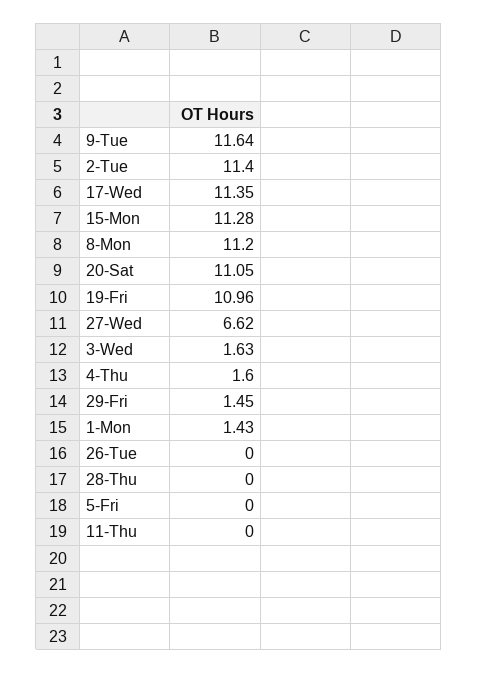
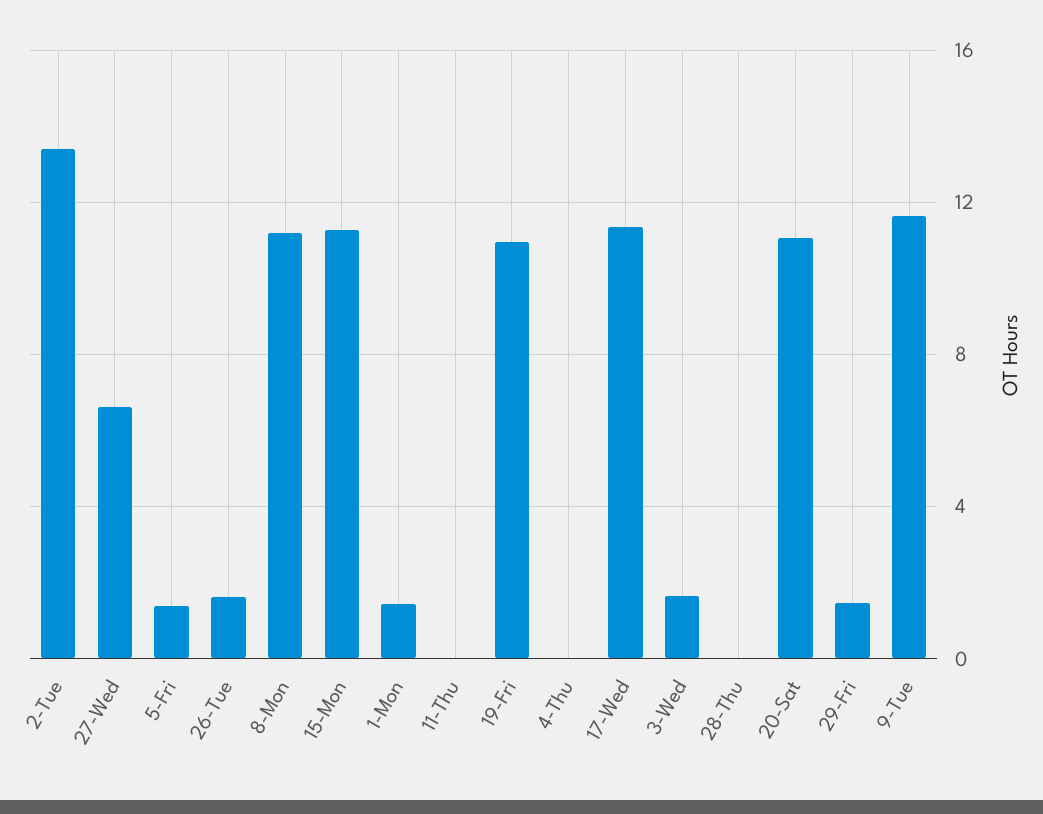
2-Tue: 11.4 -> 13.5
4-Thu: 1.6 -> 0
26-Tue: 0 -> 1.5
5-Fri: 0 -> 1.5

